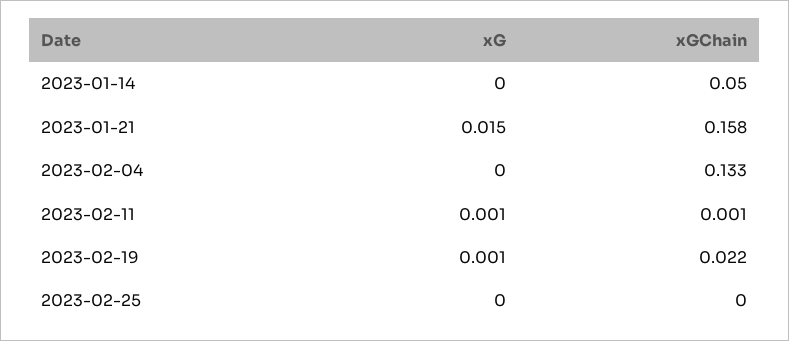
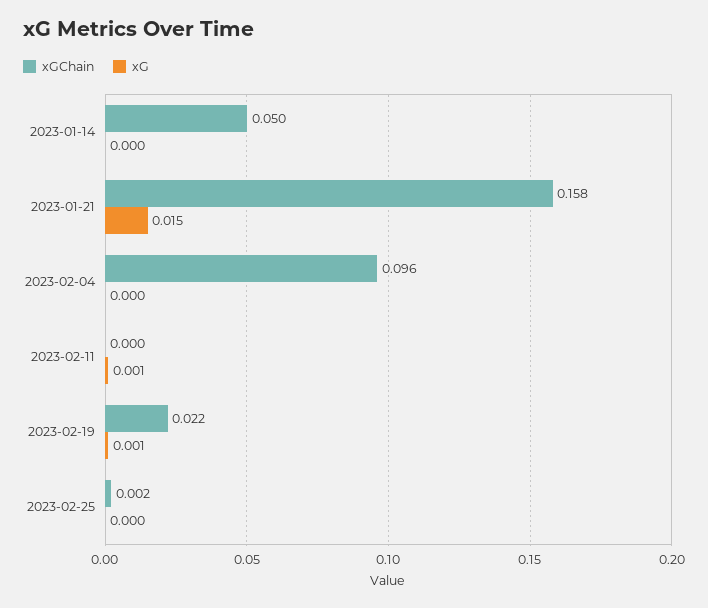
xGChain, 2023-02-04: 0.133 -> 0.096
xGChain, 2023-02-11: 0.001 -> 0
xGChain, 2023-02-25: 0 -> 0.002

